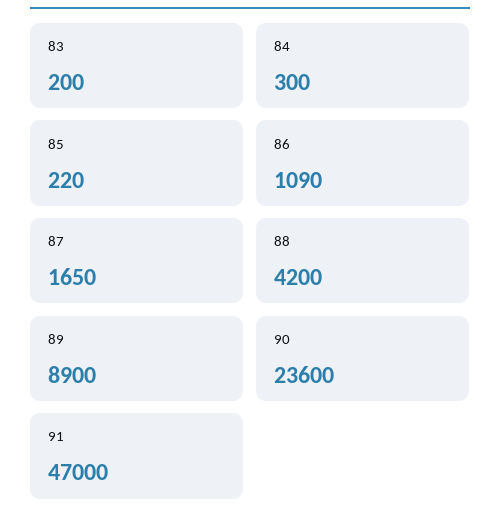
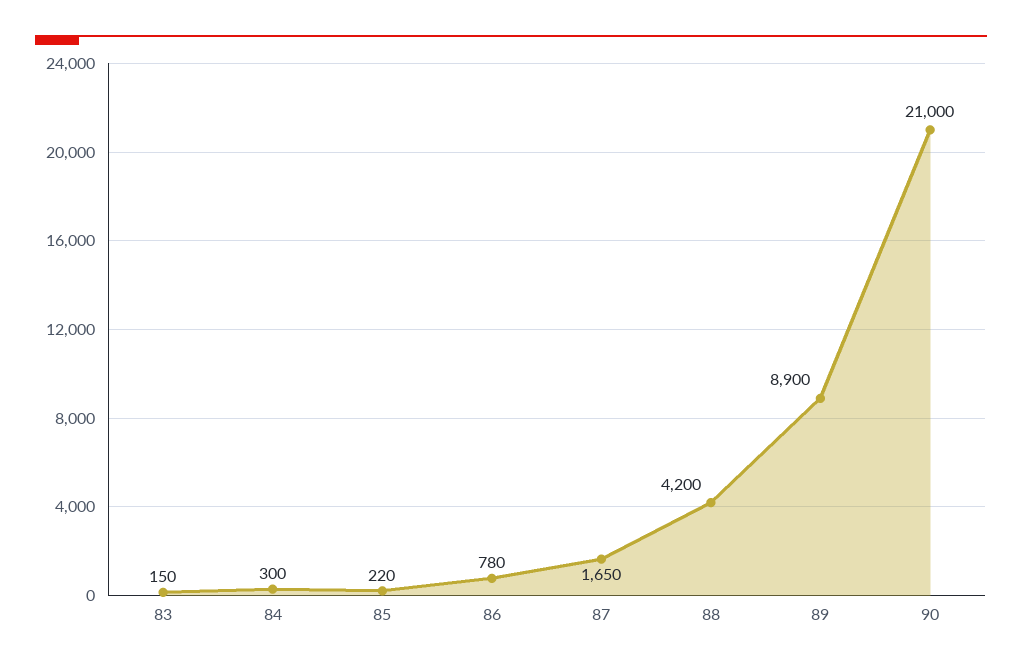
83: 200 -> 150
86: 1090 -> 780
90: 23600 -> 21000
91: 47000 -> none

